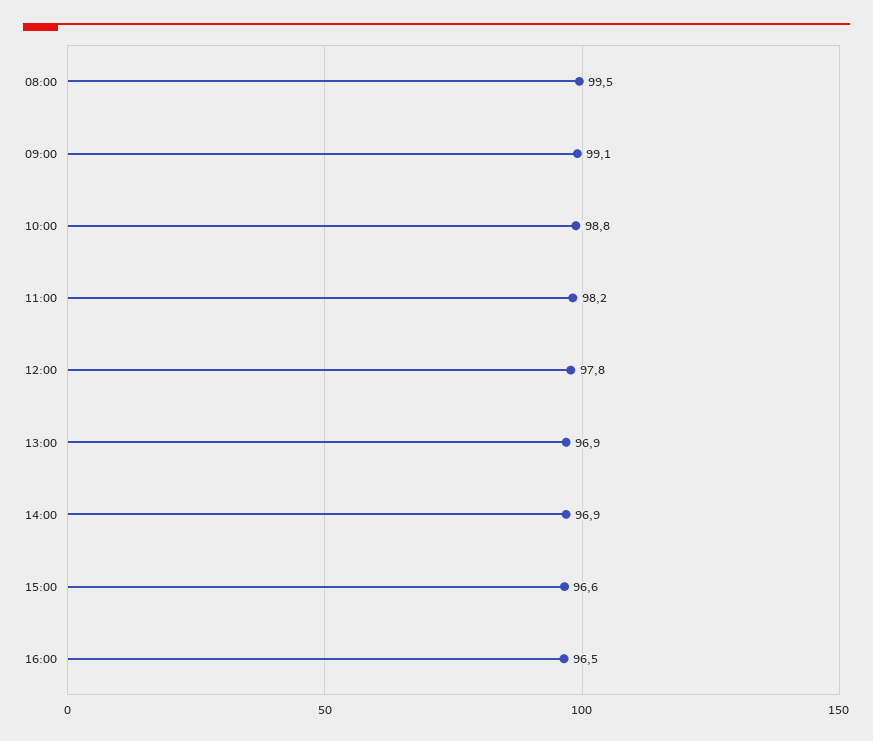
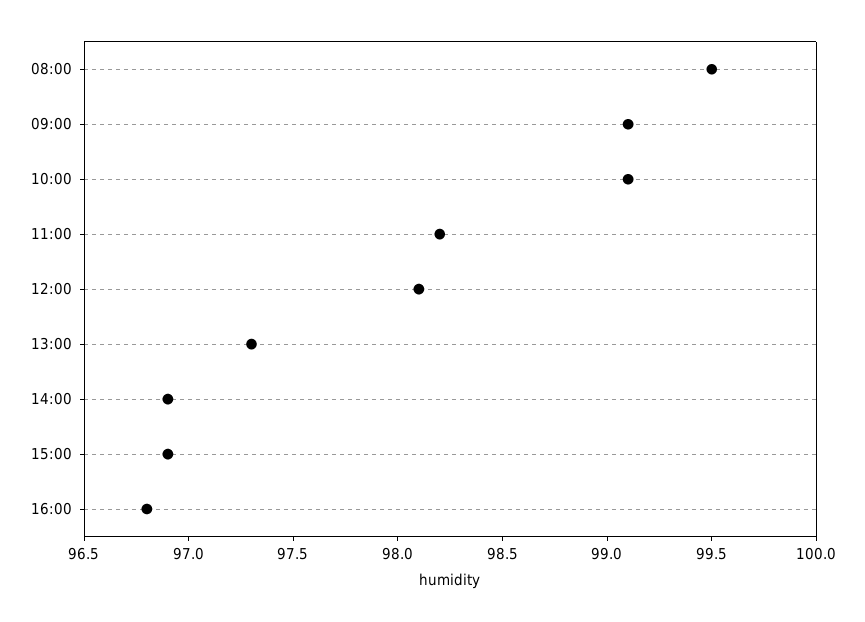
10:00: 98.8 -> 99.1
12:00: 97.8 -> 98.1
13:00: 96.9 -> 97.3
15:00: 96.6 -> 96.9
16:00: 96.5 -> 96.8

